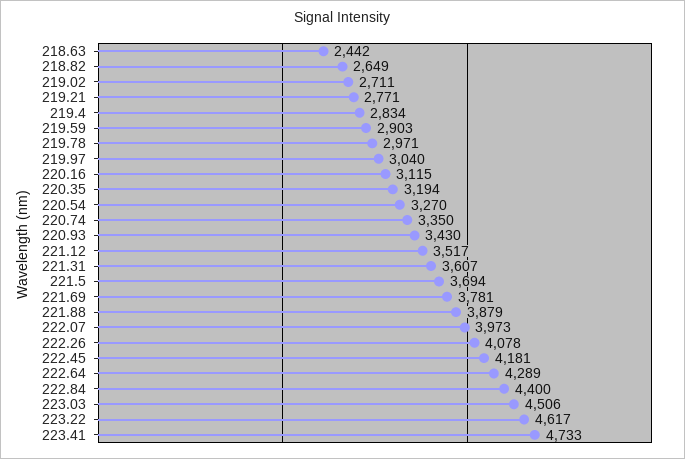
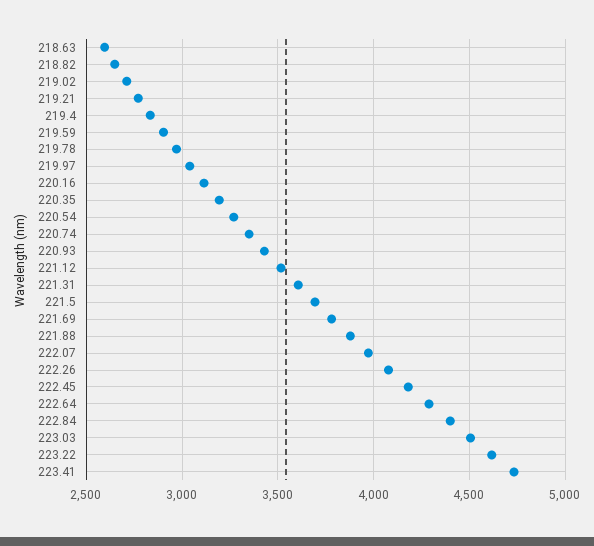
218.63: 2442 -> 2600

